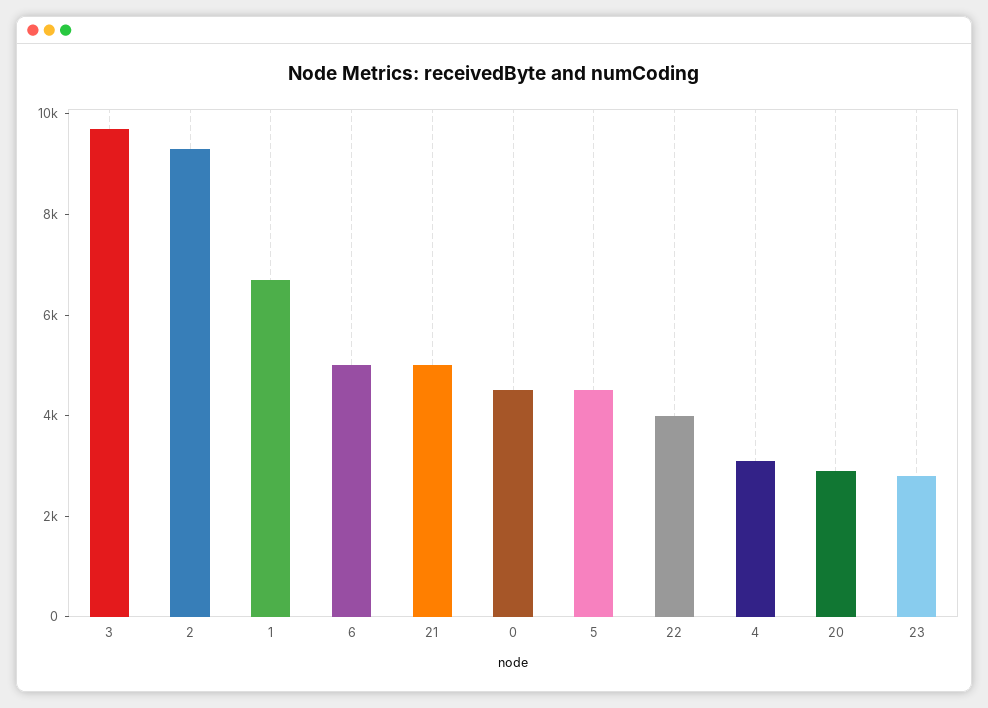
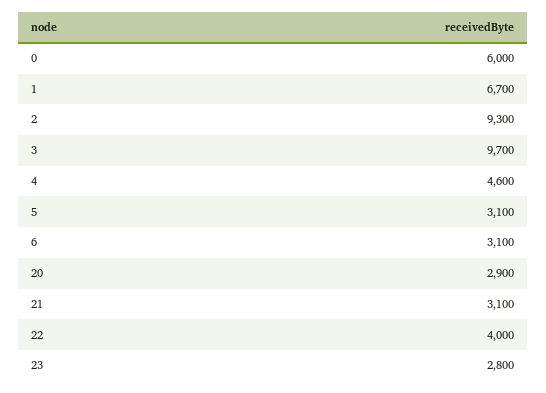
6: 5000 -> 3100
21: 5000 -> 3100
0: 4500 -> 6000
5: 4500 -> 3100
4: 3000 -> 4600

